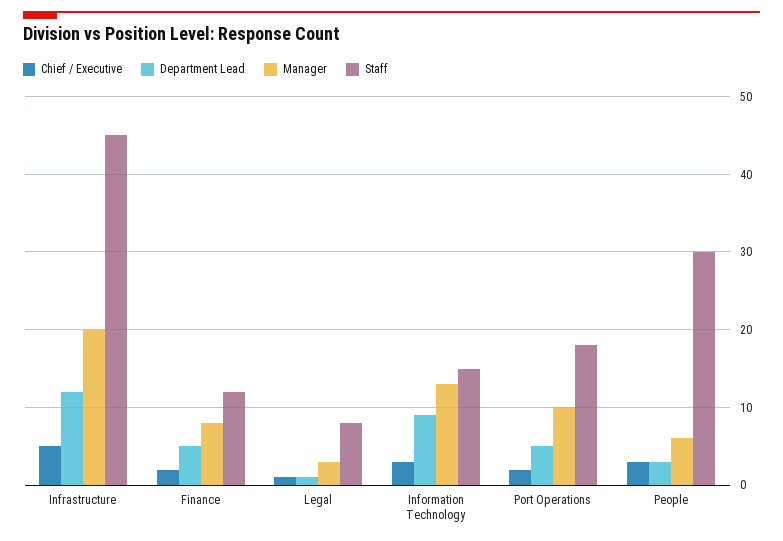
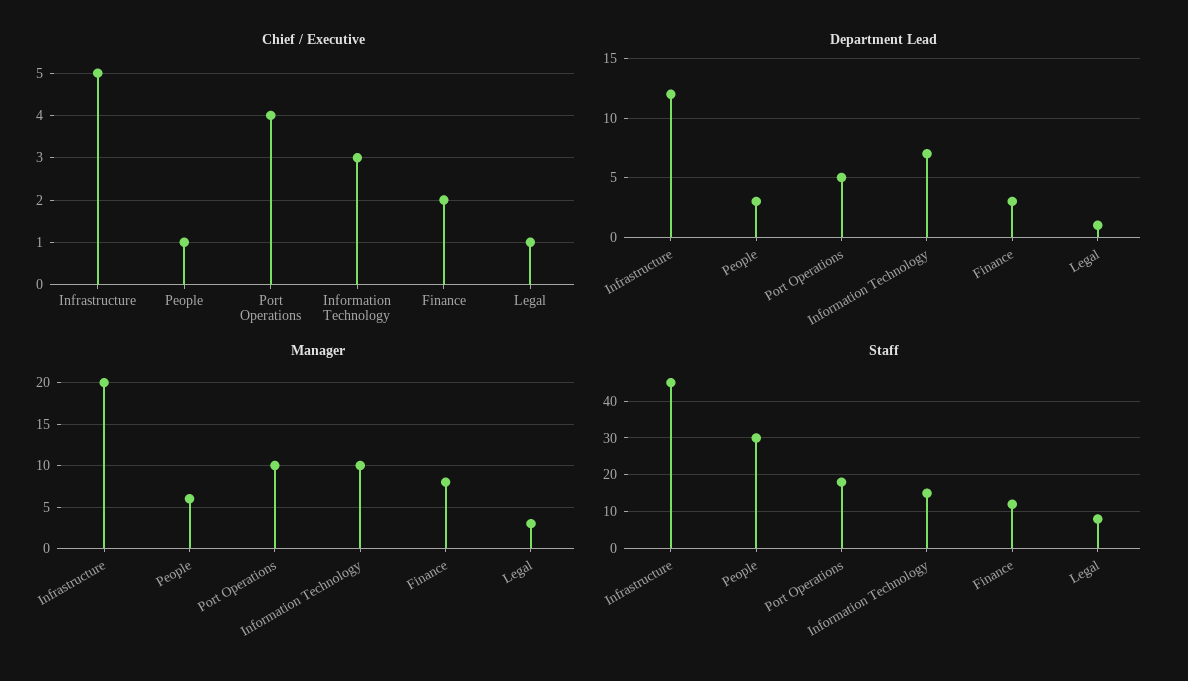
Department Lead, Finance: 5 -> 3
Department Lead, Information Technology: 9 -> 7
Manager, Information Technology: 13 -> 10
Chief / Executive, Port Operations: 2 -> 4
Chief / Executive, People: 3 -> 1

